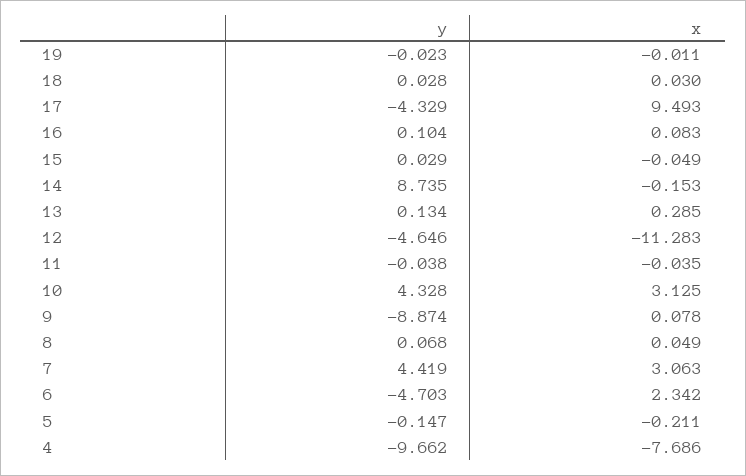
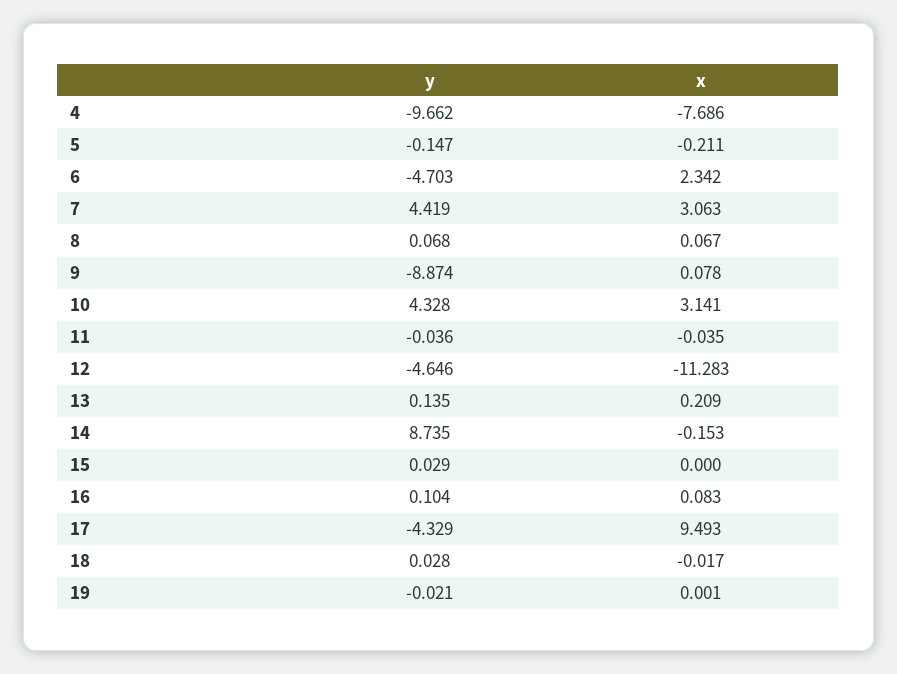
y, 19: -0.023 -> -0.021
x, 19: -0.011 -> 0.001
x, 18: 0.03 -> -0.017
x, 15: -0.049 -> 0
y, 13: 0.134 -> 0.135
x, 13: 0.285 -> 0.209
y, 11: -0.038 -> -0.036
x, 10: 3.125 -> 3.141
x, 8: 0.049 -> 0.067

